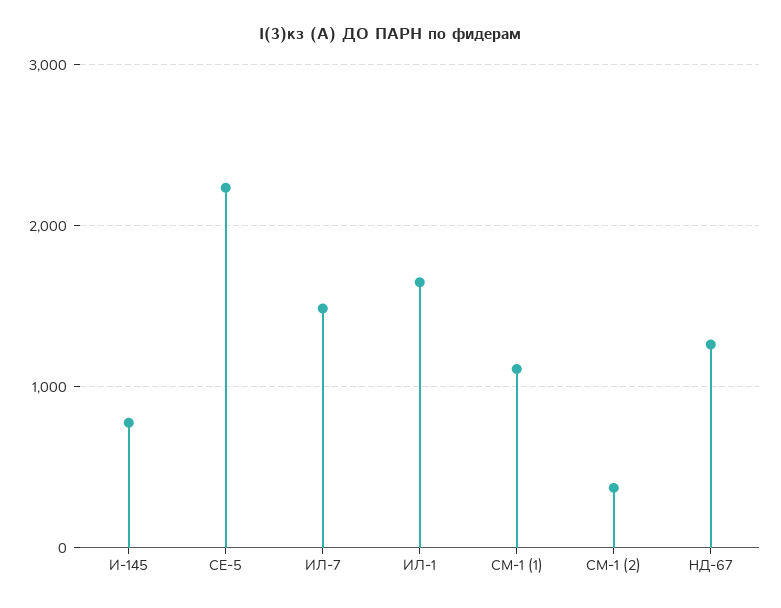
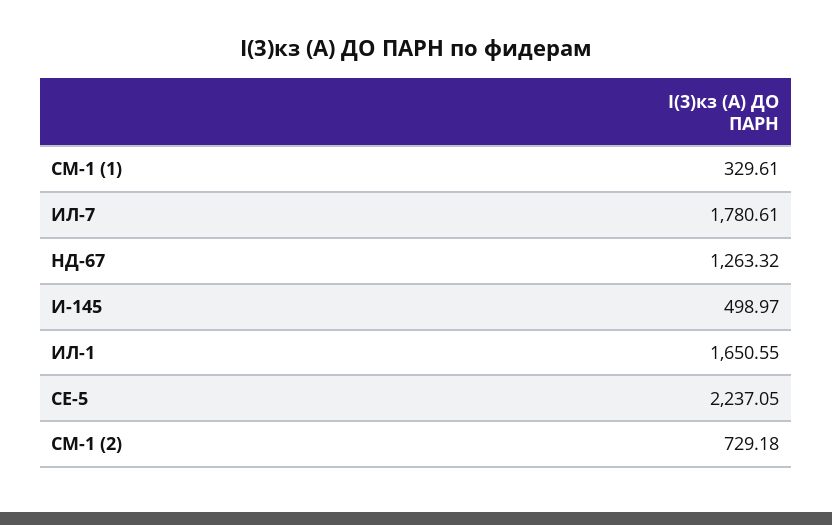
И-145: 800 -> 498.97
ИЛ-7: 1500 -> 1780.61
СМ-1 (1): 1100 -> 329.61
СМ-1 (2): 400 -> 729.18

